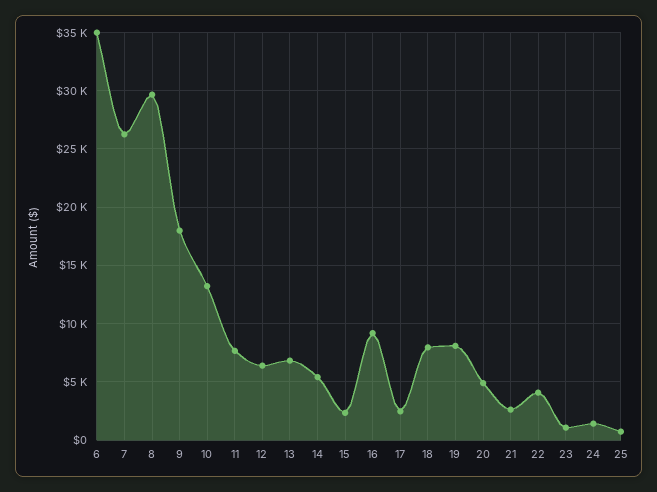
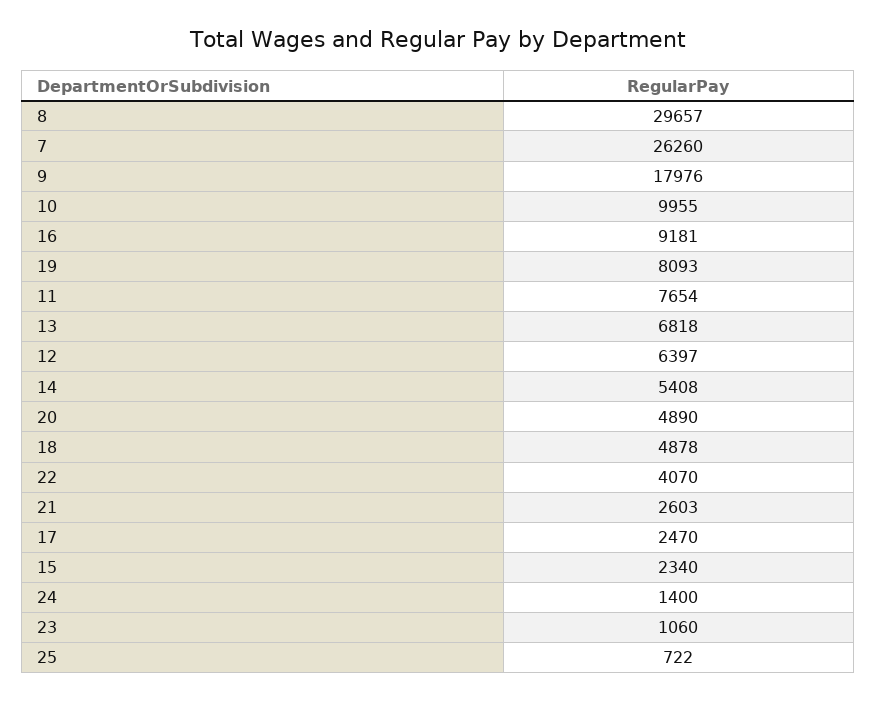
6: 35000 -> none
10: 13000 -> 9955
18: 8000 -> 4878

